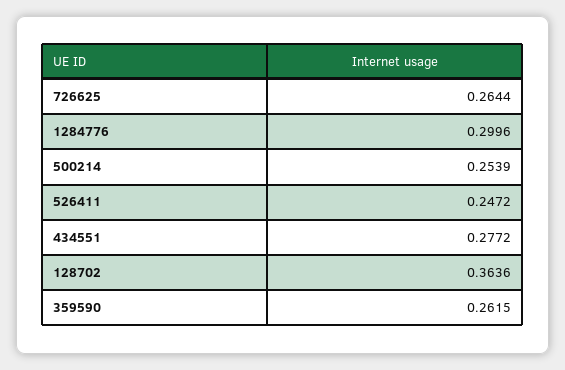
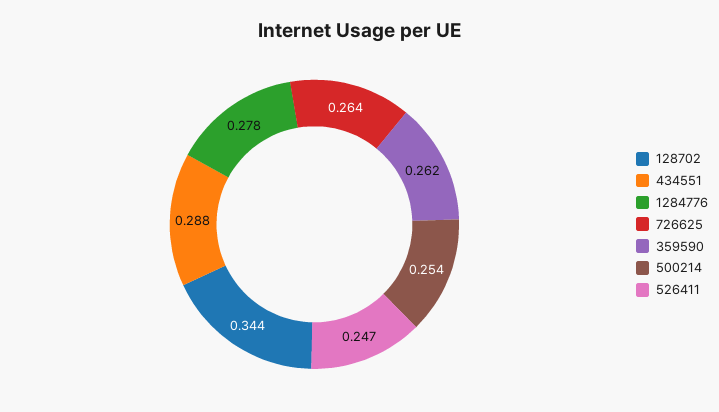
1284776: 0.2996 -> 0.278
434551: 0.2772 -> 0.288
128702: 0.3636 -> 0.344

